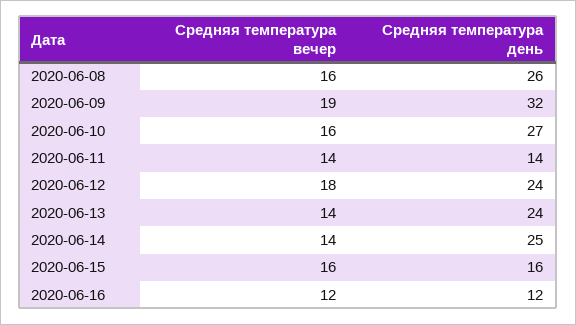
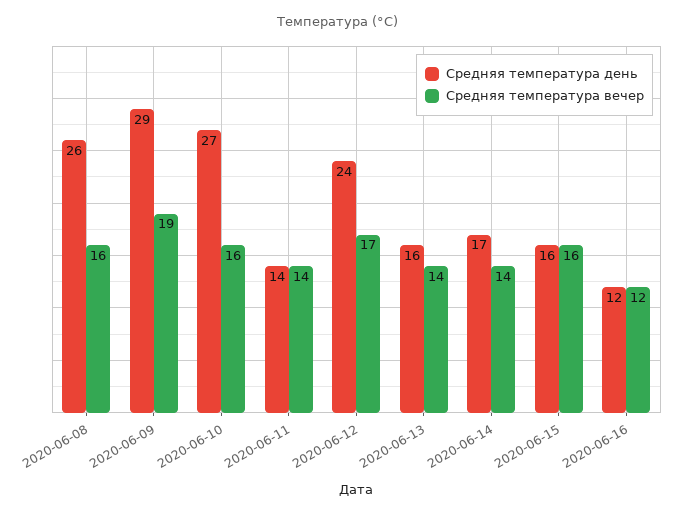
Средняя температура день, 2020-06-09: 32 -> 29
Средняя температура вечер, 2020-06-12: 18 -> 17
Средняя температура день, 2020-06-13: 24 -> 16
Средняя температура день, 2020-06-14: 25 -> 17

